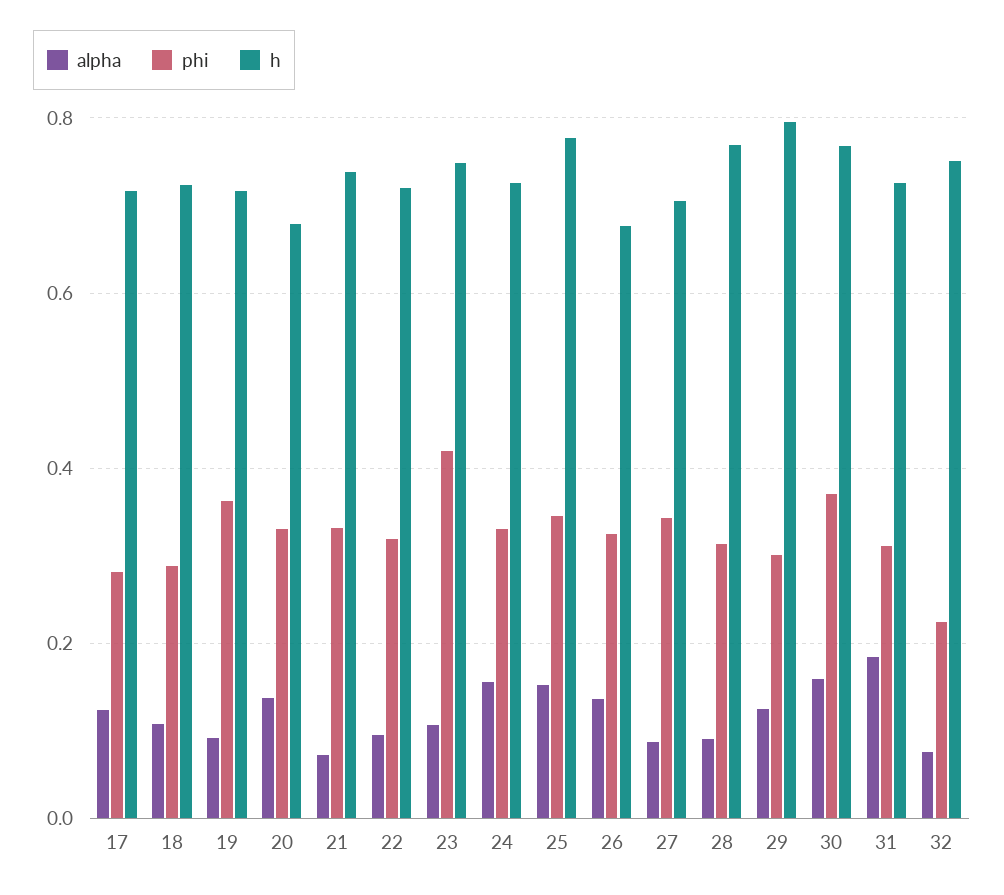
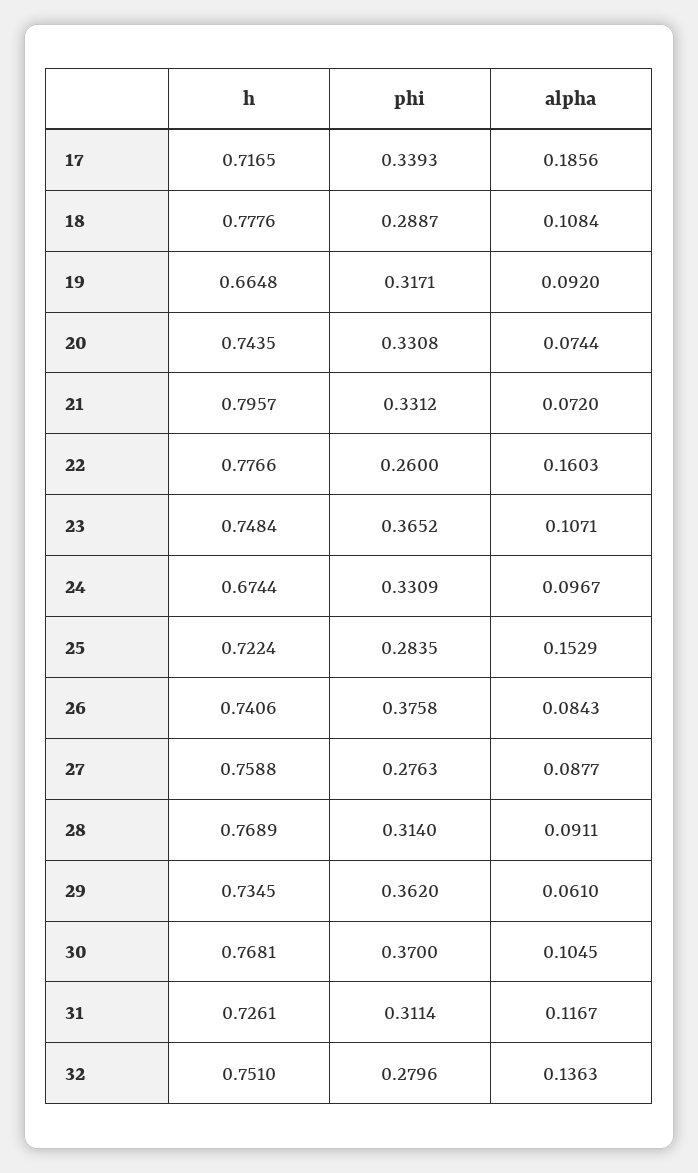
alpha, 17: 0.12 -> 0.1856
phi, 17: 0.28 -> 0.3393
h, 18: 0.72 -> 0.7776
phi, 19: 0.36 -> 0.3171
h, 19: 0.72 -> 0.6648
alpha, 20: 0.14 -> 0.0744
h, 20: 0.68 -> 0.7435
h, 21: 0.74 -> 0.7957
alpha, 22: 0.1 -> 0.1603
phi, 22: 0.32 -> 0.26
h, 22: 0.72 -> 0.7766
phi, 23: 0.42 -> 0.3652
alpha, 24: 0.16 -> 0.0967
h, 24: 0.72 -> 0.6744
phi, 25: 0.34 -> 0.2835
h, 25: 0.78 -> 0.7224
alpha, 26: 0.14 -> 0.0843
phi, 26: 0.32 -> 0.3758
h, 26: 0.68 -> 0.7406
phi, 27: 0.34 -> 0.2763
h, 27: 0.7 -> 0.7588
alpha, 29: 0.12 -> 0.061
phi, 29: 0.3 -> 0.362
h, 29: 0.8 -> 0.7345
alpha, 30: 0.16 -> 0.1045
alpha, 31: 0.18 -> 0.1167
alpha, 32: 0.08 -> 0.1363
phi, 32: 0.22 -> 0.2796

